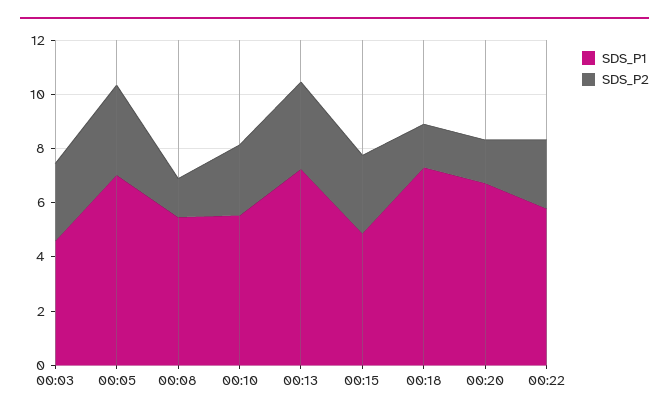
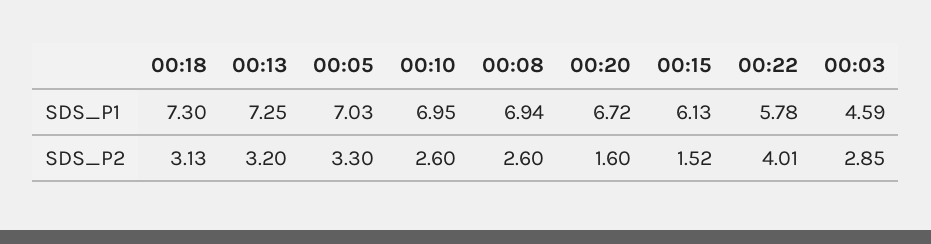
SDS_P1, 00:08: 5.5 -> 6.94
SDS_P2, 00:08: 1.5 -> 2.6
SDS_P1, 00:10: 5.5 -> 6.95
SDS_P1, 00:15: 5 -> 6.13
SDS_P2, 00:15: 3 -> 1.52
SDS_P2, 00:18: 1.5 -> 3.13
SDS_P2, 00:22: 2.5 -> 4.01

